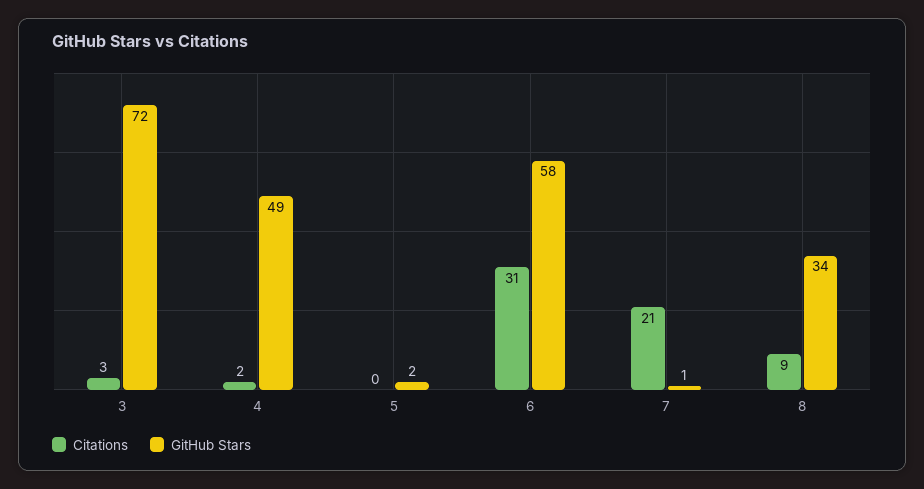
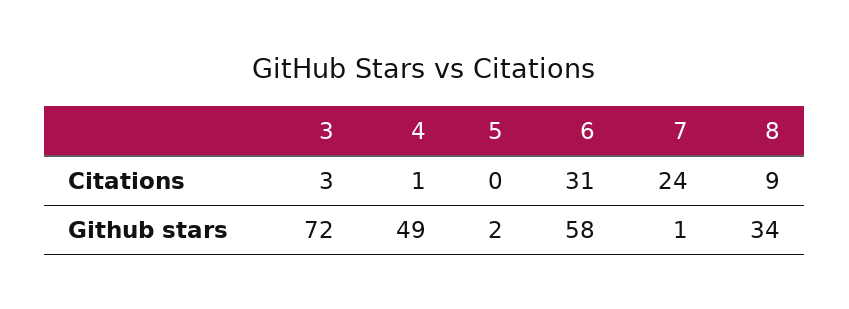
Citations, 4: 2 -> 1
Citations, 7: 21 -> 24

